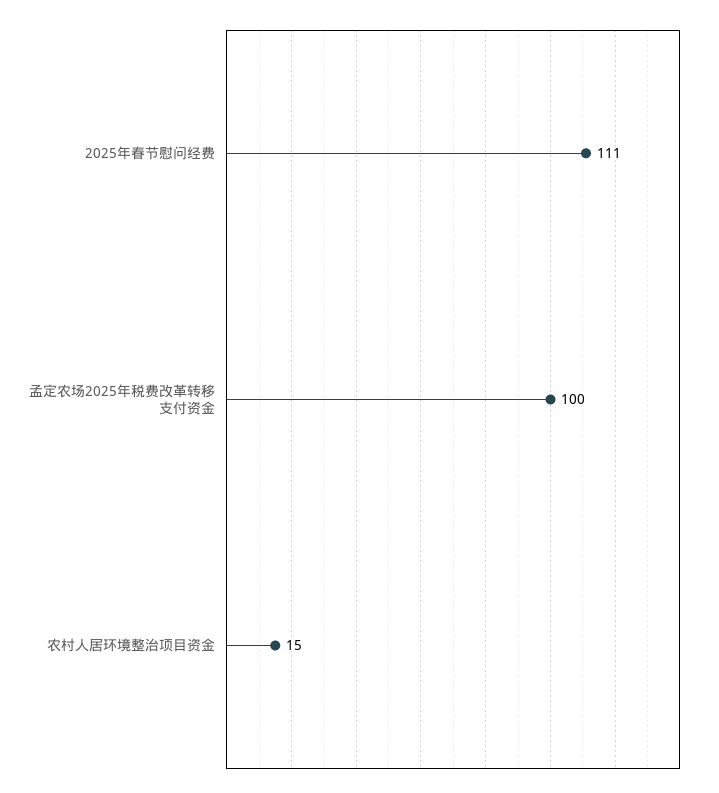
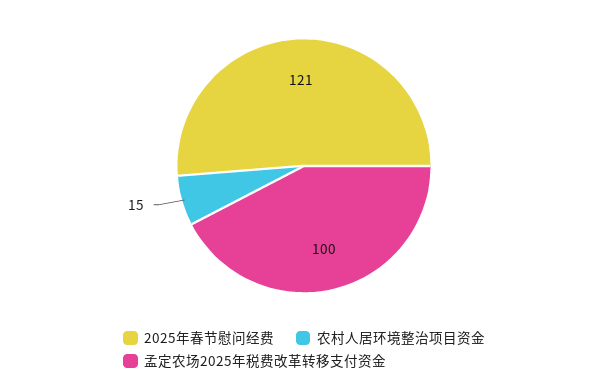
2025年春节慰问经费: 111 -> 121

